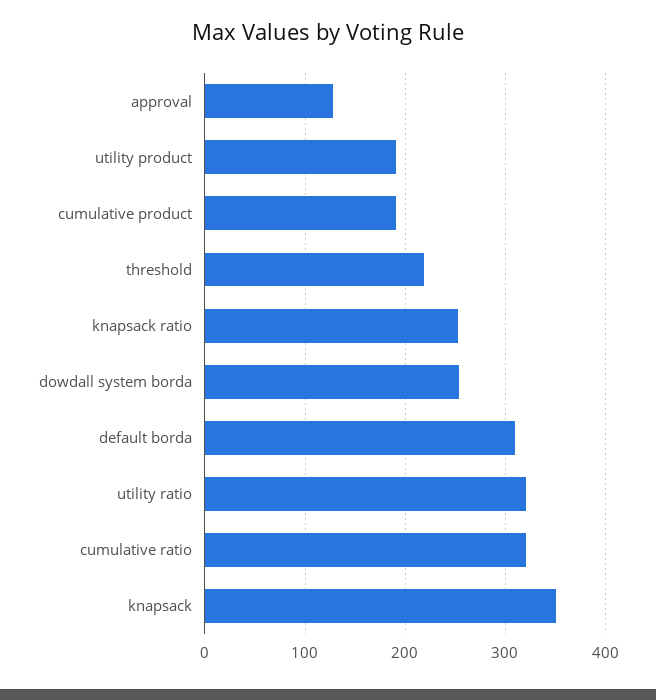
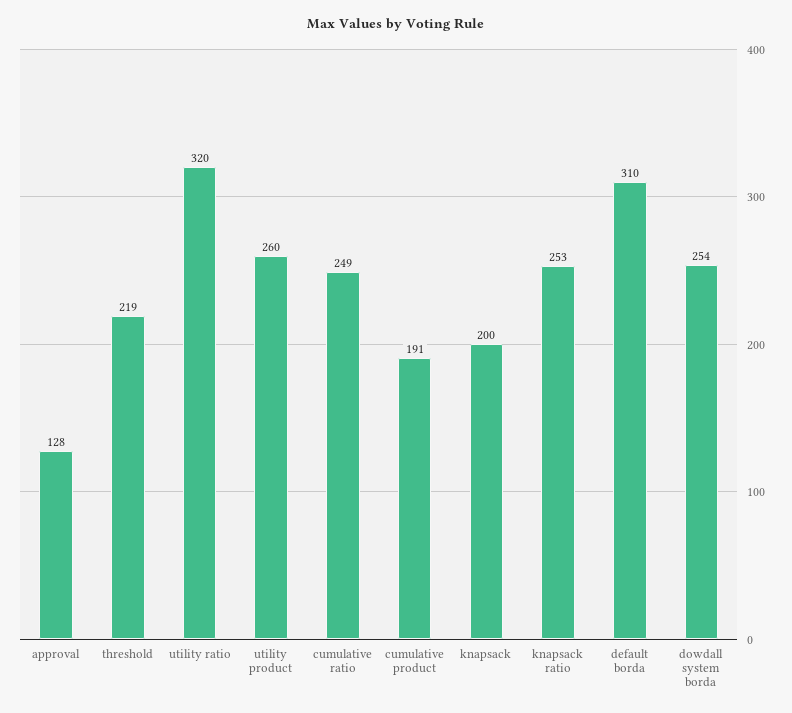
utility product: 190 -> 260
cumulative ratio: 320 -> 249
knapsack: 350 -> 200

